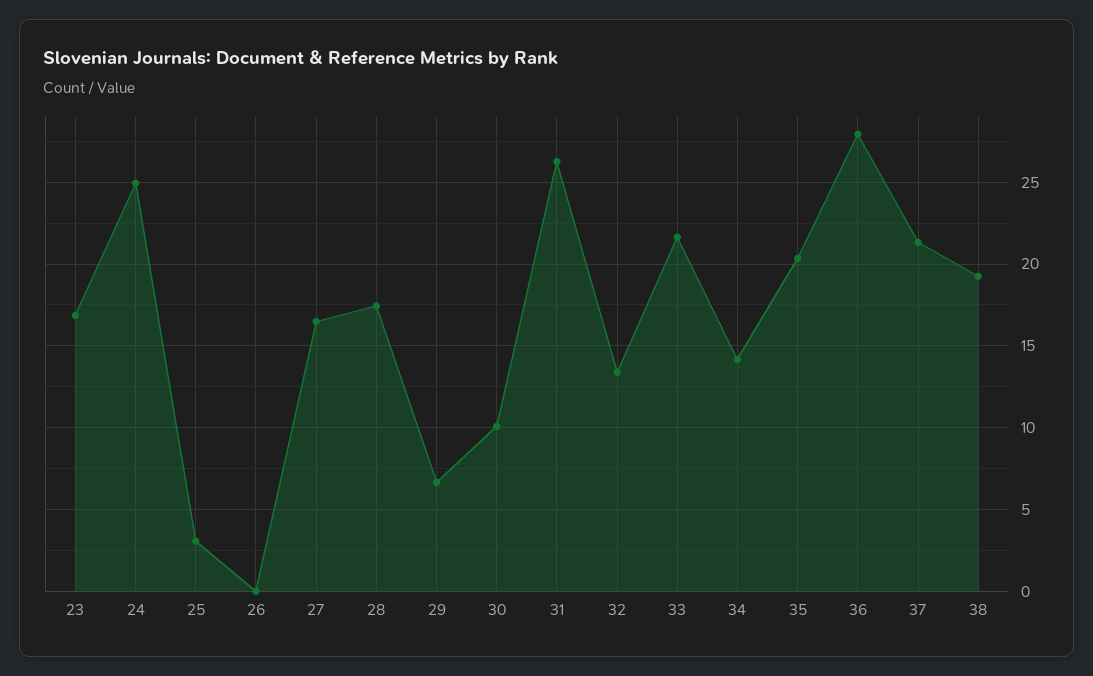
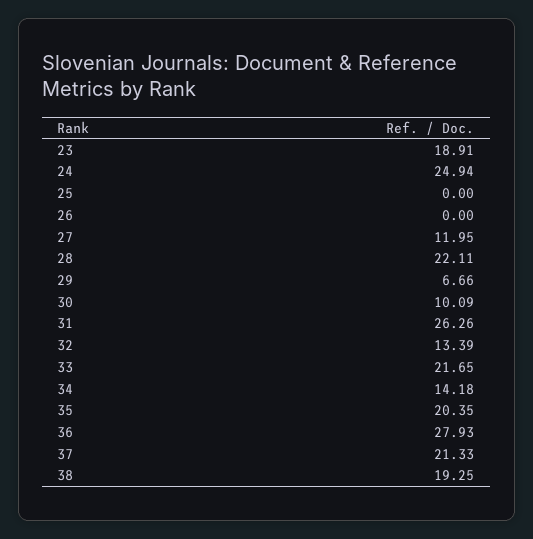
23: 17 -> 18.91
25: 3 -> 0
27: 16.5 -> 11.95
28: 17.5 -> 22.11

